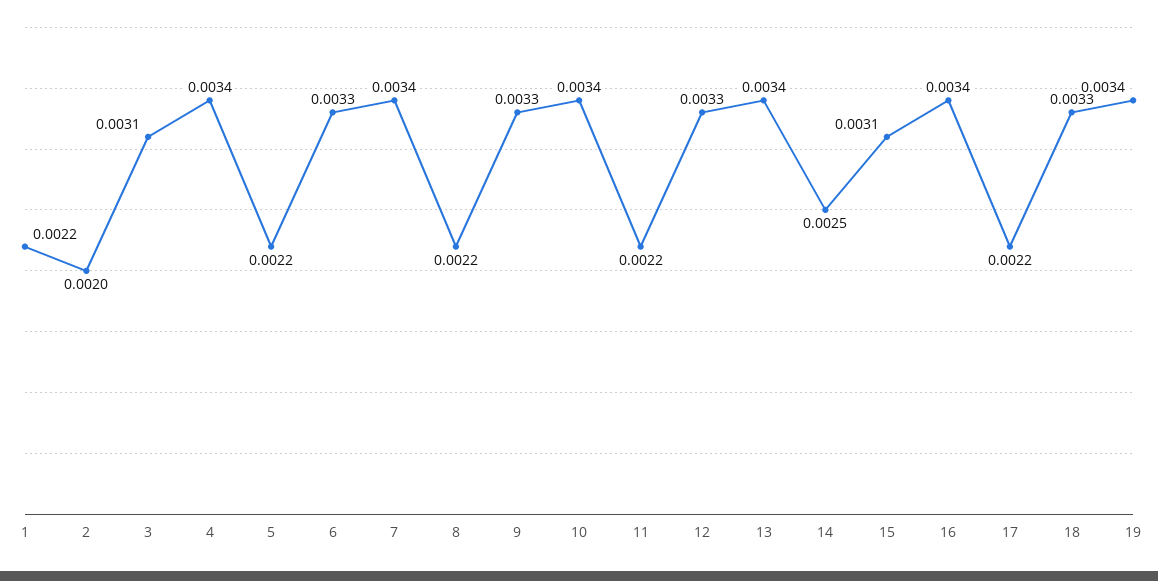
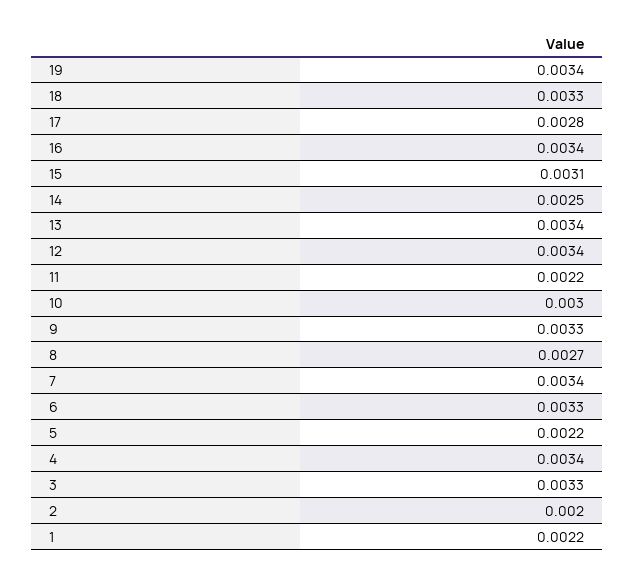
3: 0.0031 -> 0.0033
8: 0.0022 -> 0.0027
10: 0.0034 -> 0.003
12: 0.0033 -> 0.0034
17: 0.0022 -> 0.0028

